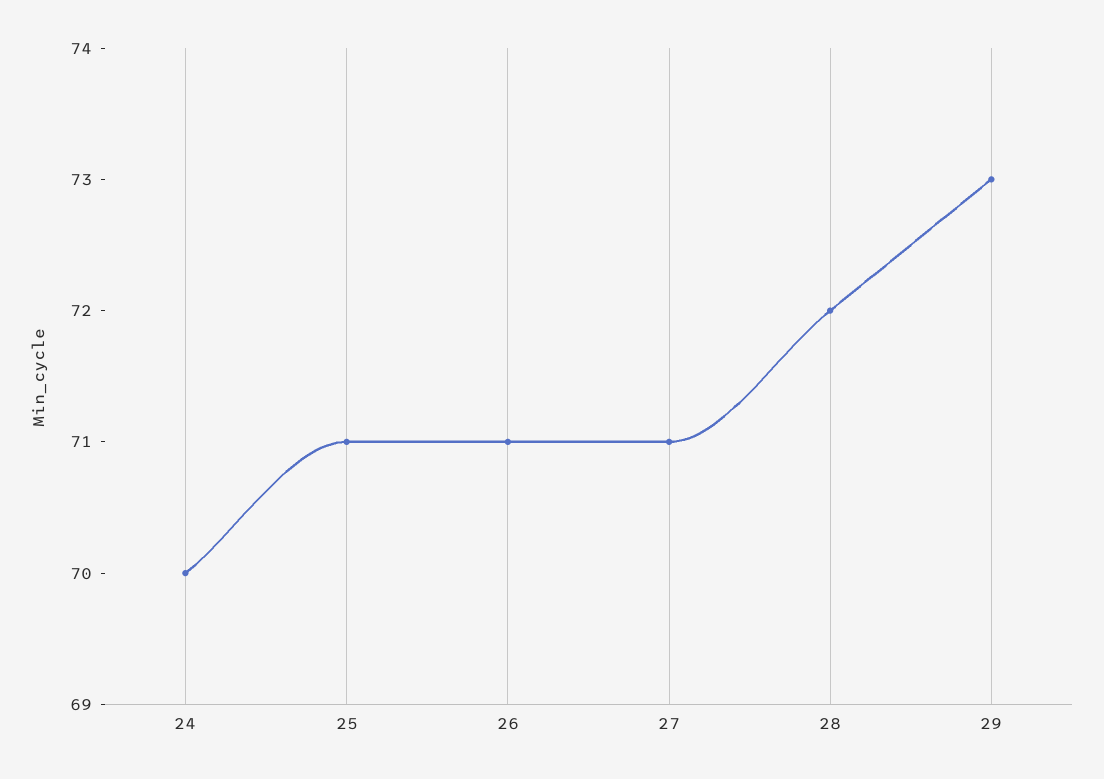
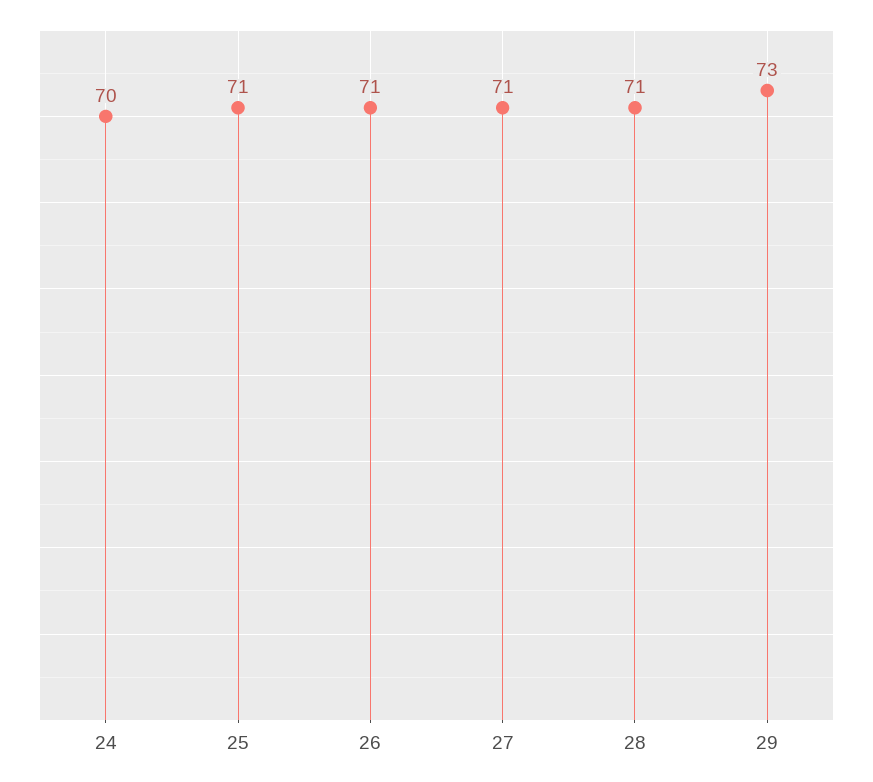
28: 72 -> 71

